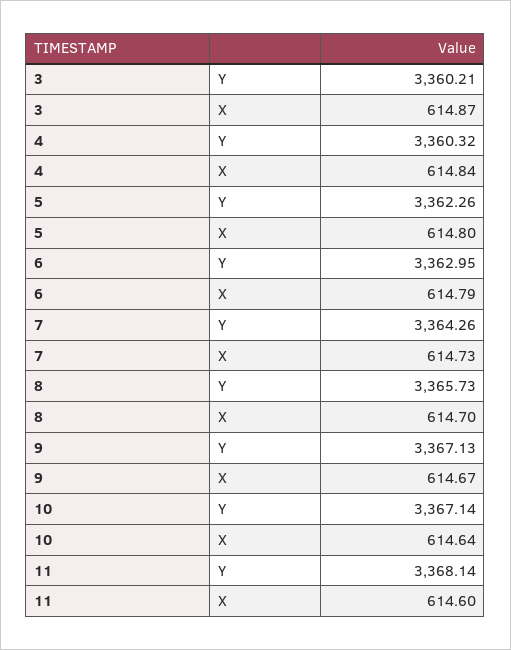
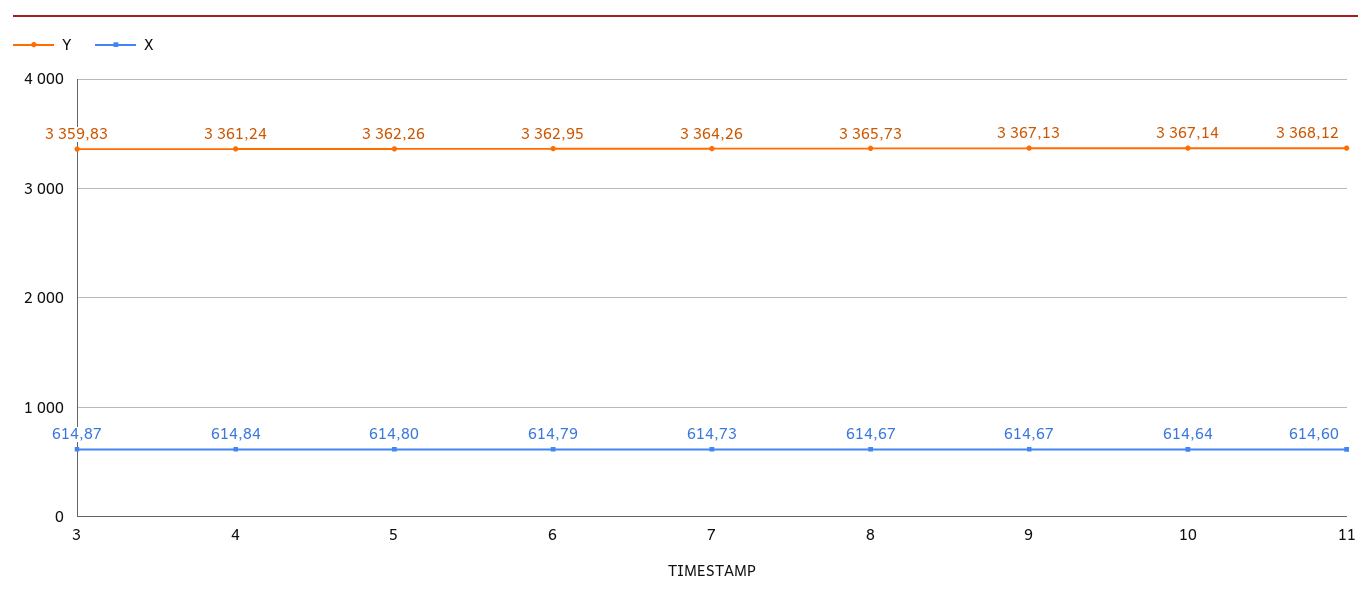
Y, 3: 3360.21 -> 3359.83
Y, 4: 3360.32 -> 3361.24
X, 8: 614.7 -> 614.67
Y, 11: 3368.14 -> 3368.12

